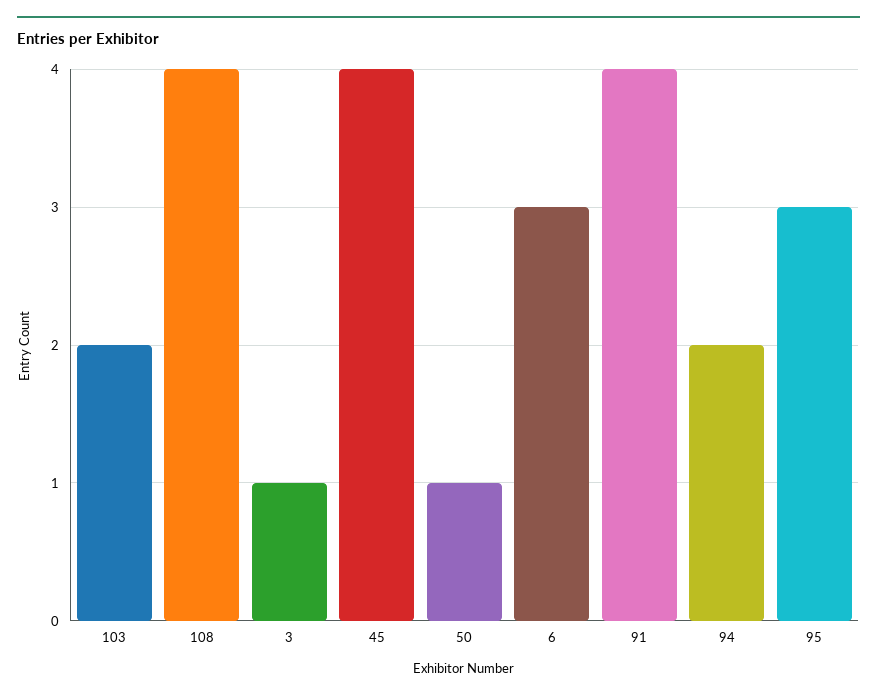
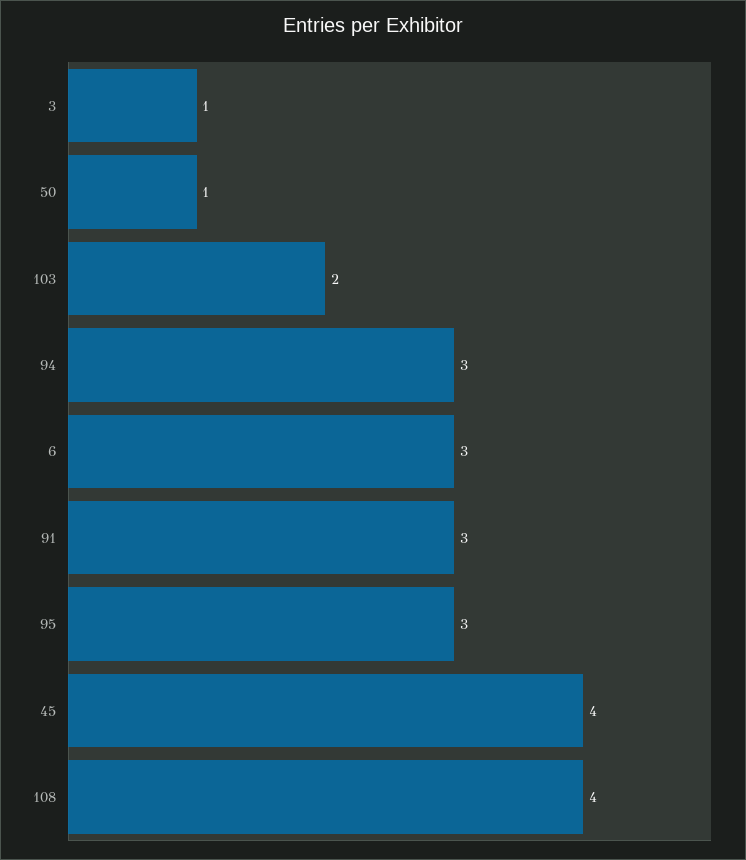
91: 4 -> 3
94: 2 -> 3

